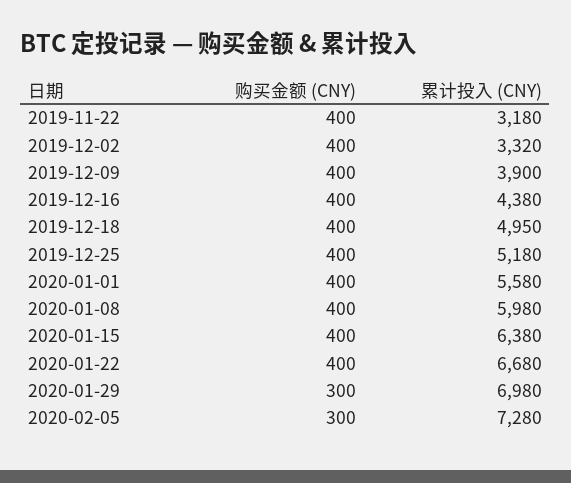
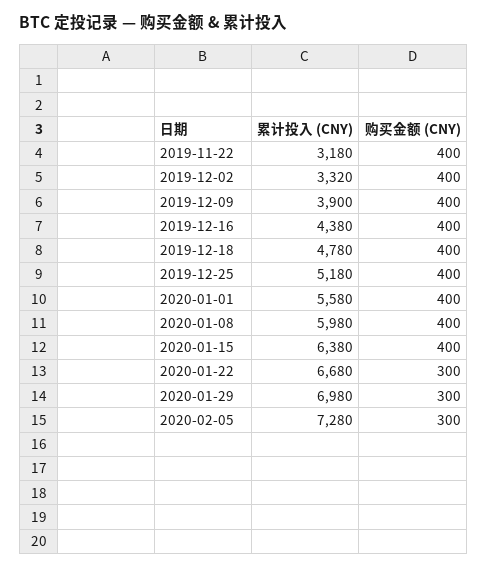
累计投入 (CNY), 2019-12-18: 4950 -> 4780
购买金额 (CNY), 2020-01-22: 400 -> 300

